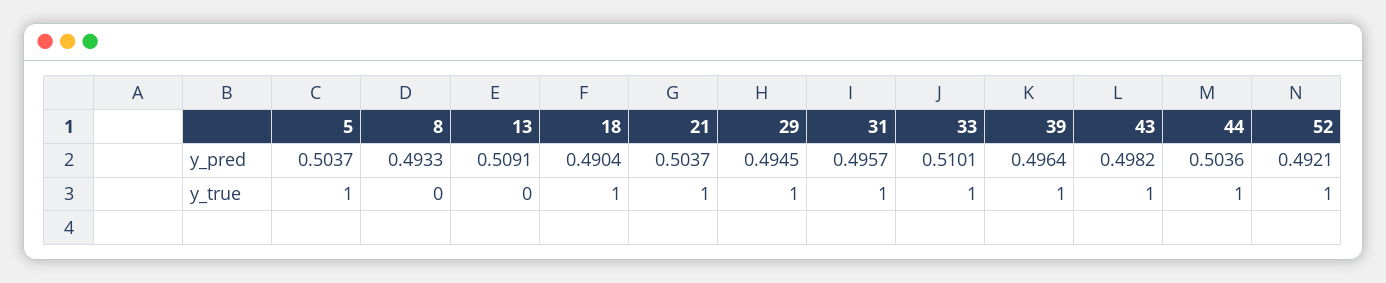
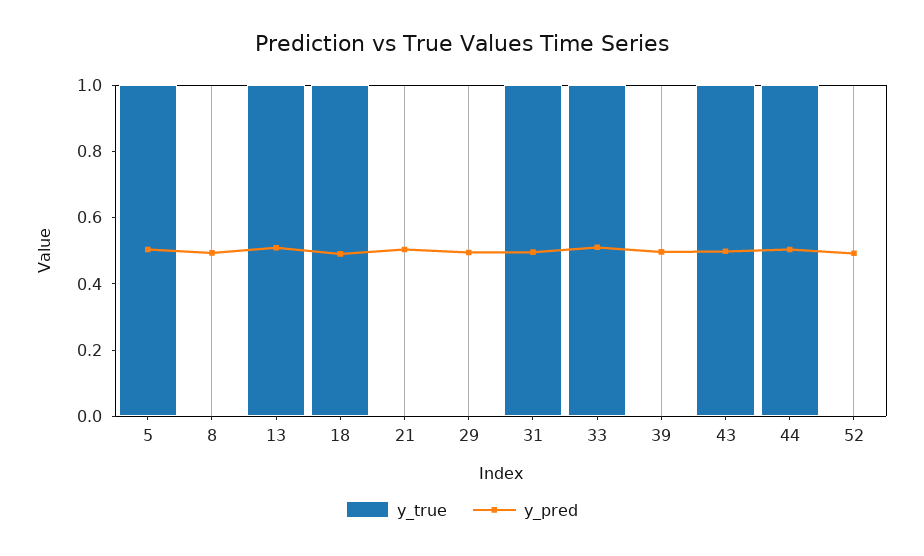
y_true, 13: 0 -> 1
y_true, 21: 1 -> 0
y_true, 29: 1 -> 0
y_true, 39: 1 -> 0
y_true, 52: 1 -> 0

